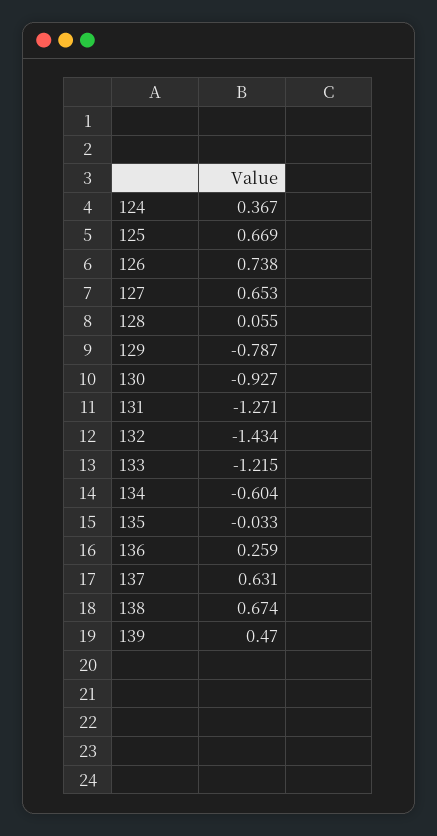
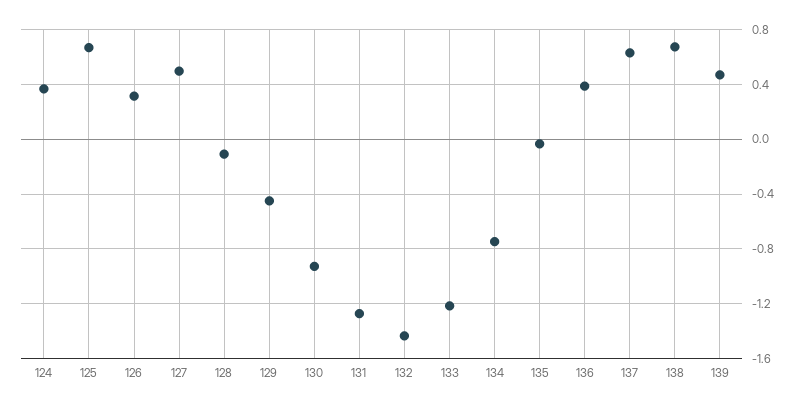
126: 0.738 -> 0.3
127: 0.653 -> 0.5
128: 0.055 -> -0.1
129: -0.787 -> -0.45
134: -0.604 -> -0.75
136: 0.259 -> 0.4

